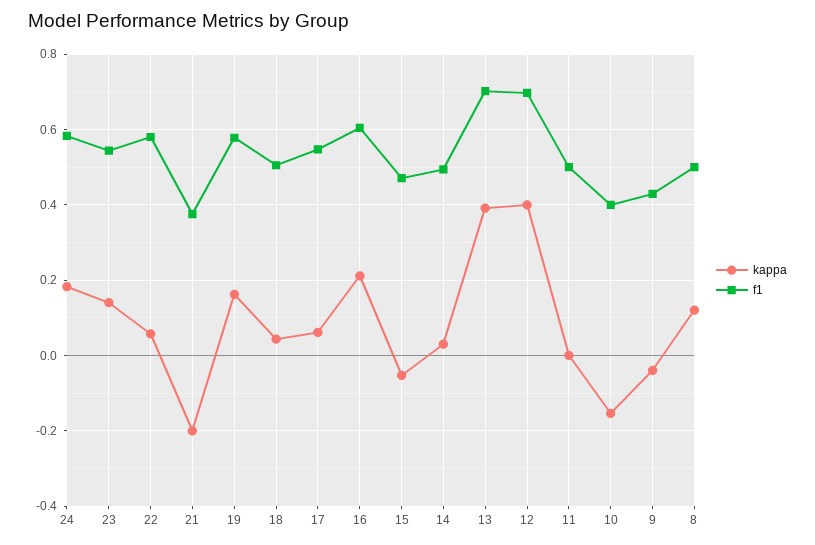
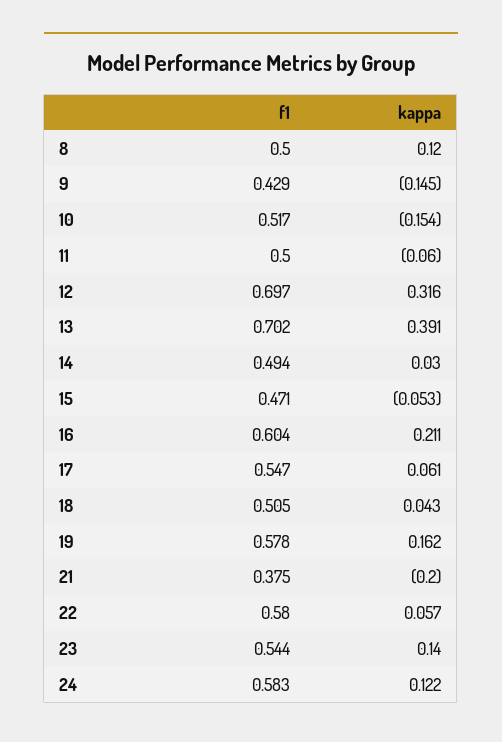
kappa, 24: 0.18 -> 0.122
kappa, 12: 0.4 -> 0.316
kappa, 11: 0 -> -0.06
f1, 10: 0.4 -> 0.517
kappa, 9: -0.04 -> -0.145

